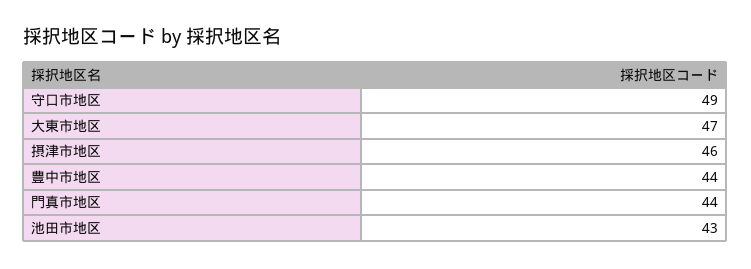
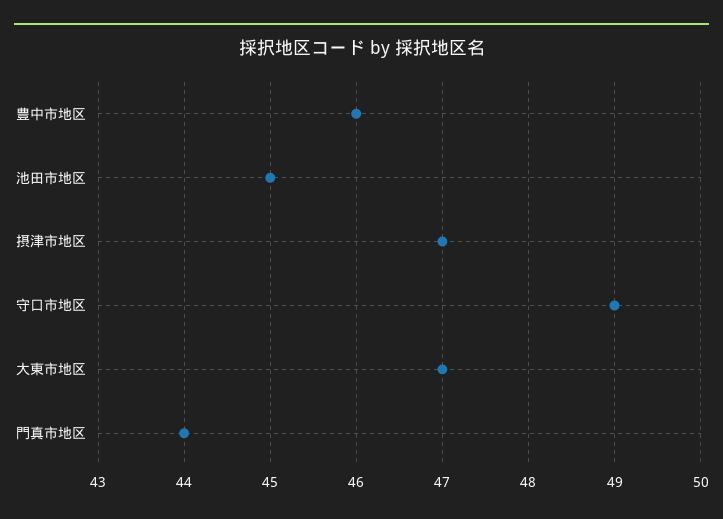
摂津市地区: 46 -> 47
豊中市地区: 44 -> 46
池田市地区: 43 -> 45

